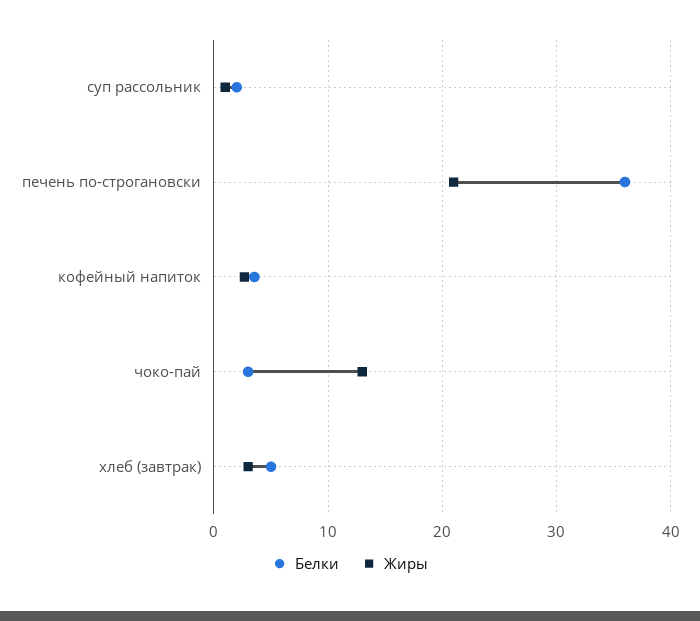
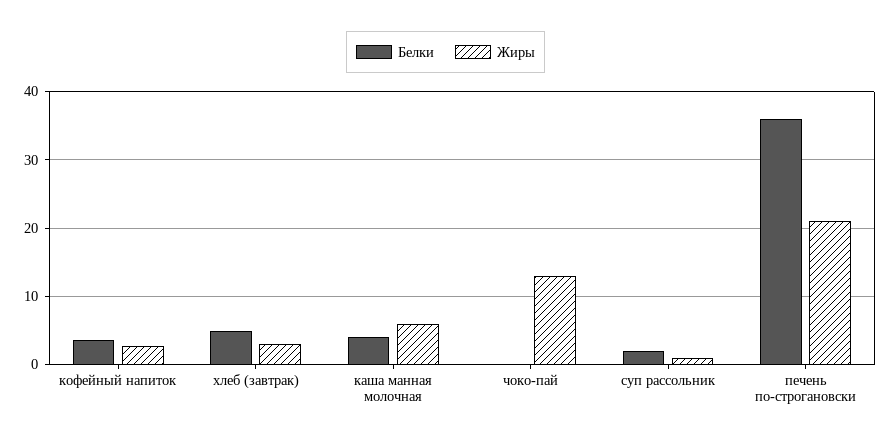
Белки, чоко-пай: 3 -> 0
Белки, каша манная молочная: none -> 4
Жиры, каша манная молочная: none -> 6

